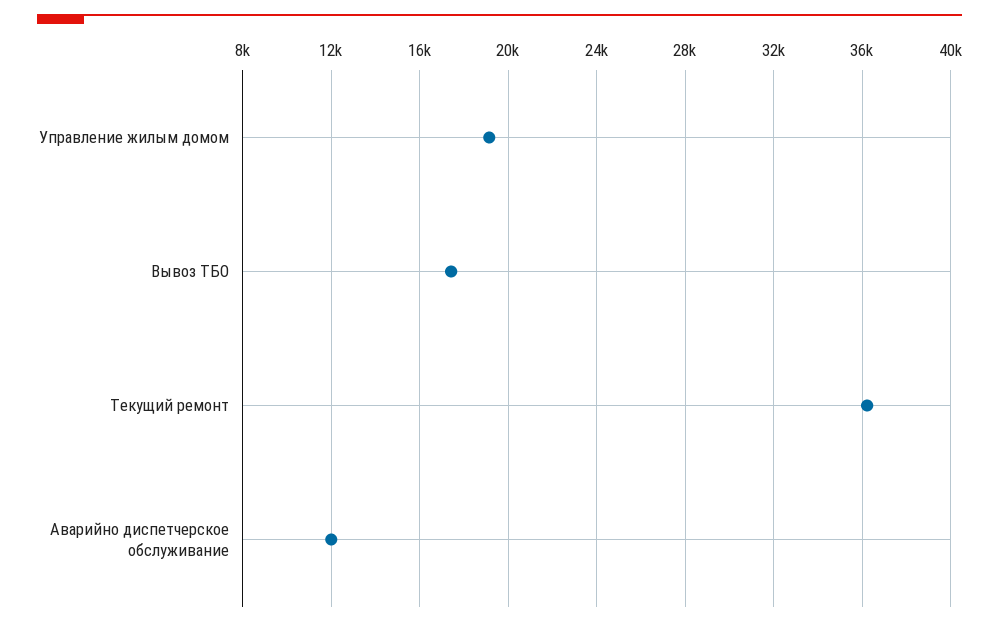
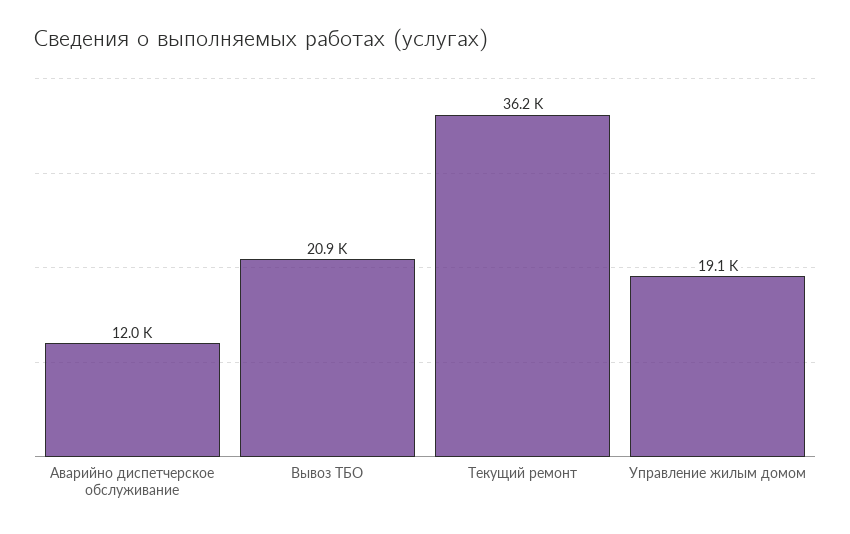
Вывоз ТБО: 17500 -> 20900

